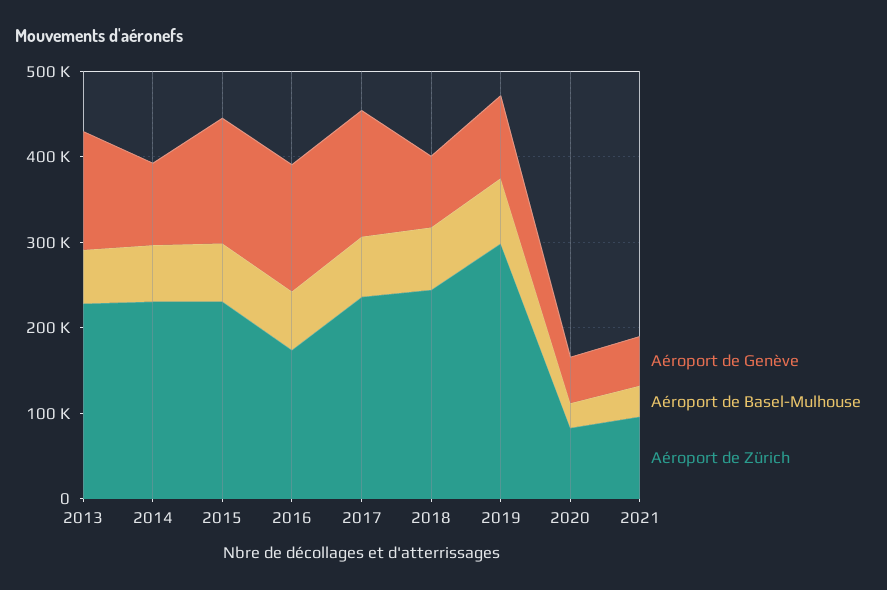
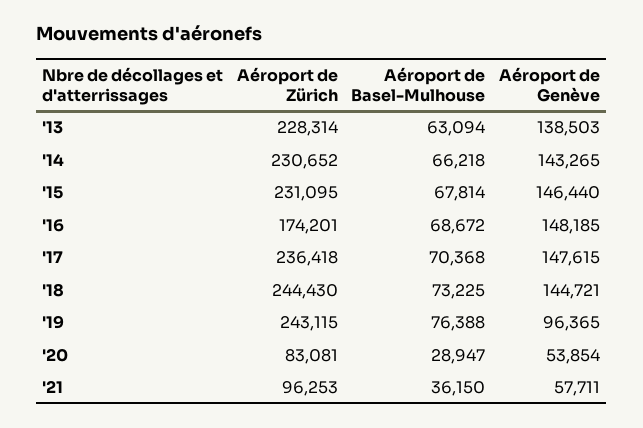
Aéroport de Genève, 2014: 100000 -> 143265
Aéroport de Genève, 2018: 80000 -> 144721
Aéroport de Zürich, 2019: 300000 -> 243115

